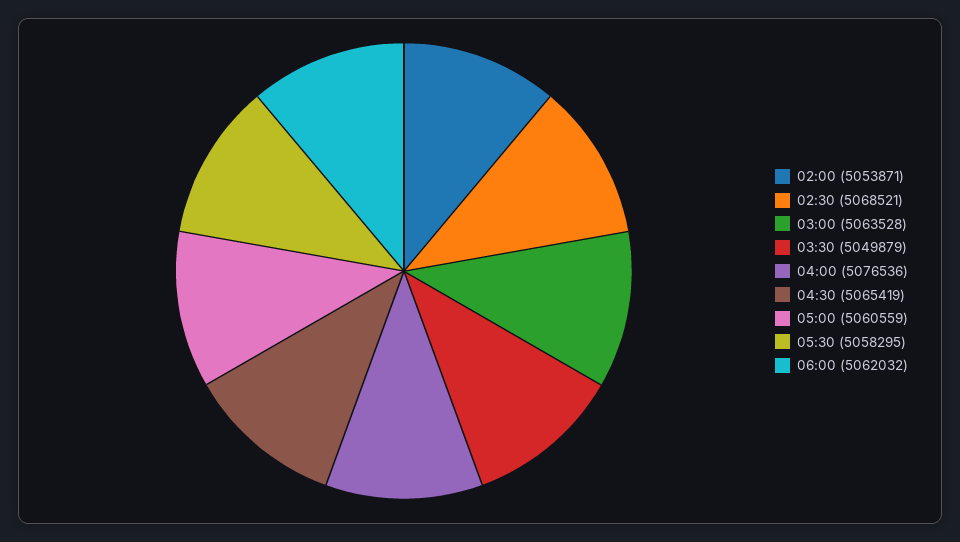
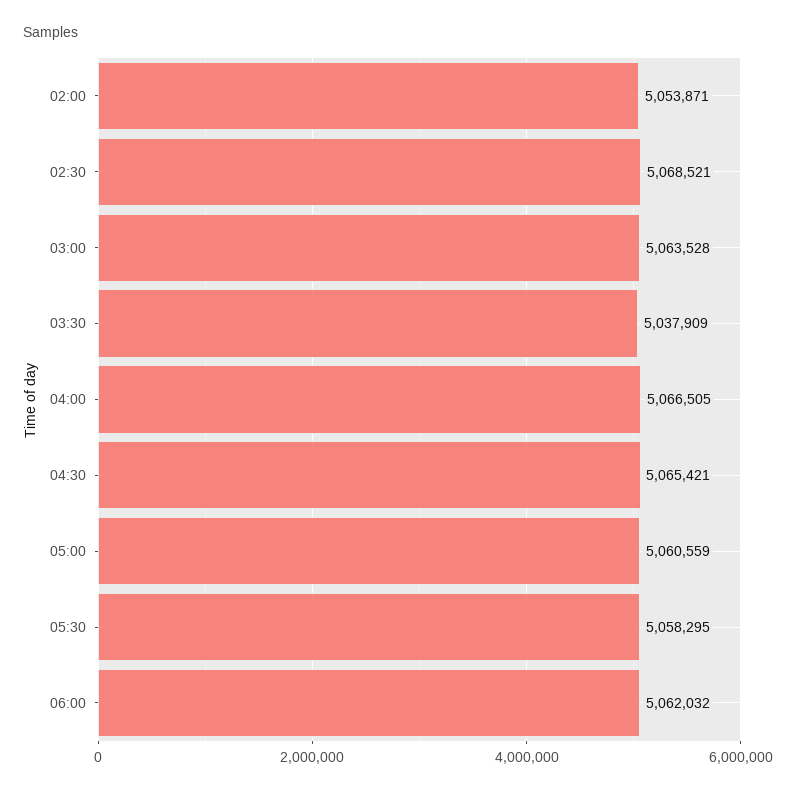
03:30: 5049879 -> 5037909
04:00: 5076536 -> 5066505
04:30: 5065419 -> 5065421

